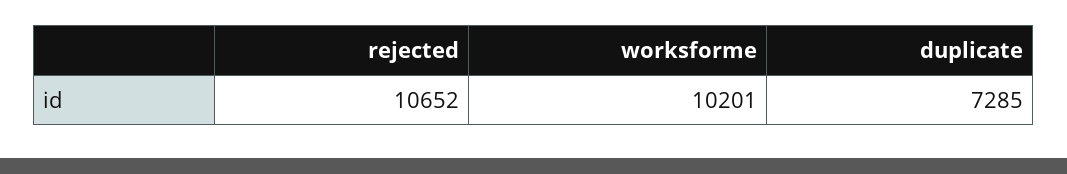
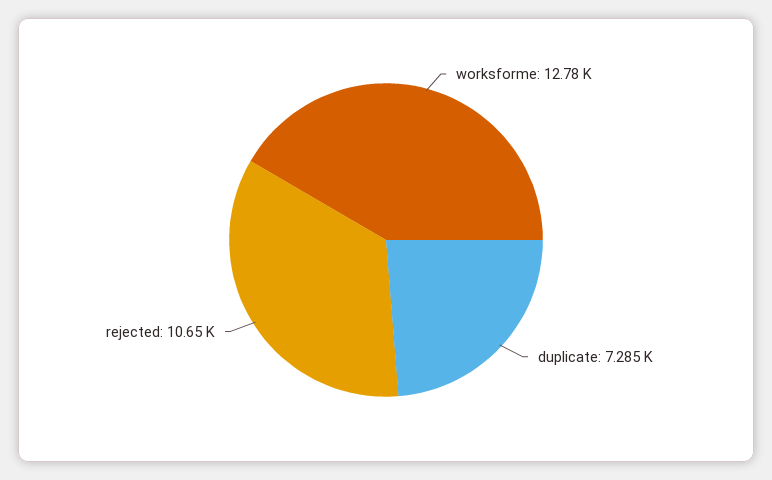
worksforme: 10201 -> 12780

